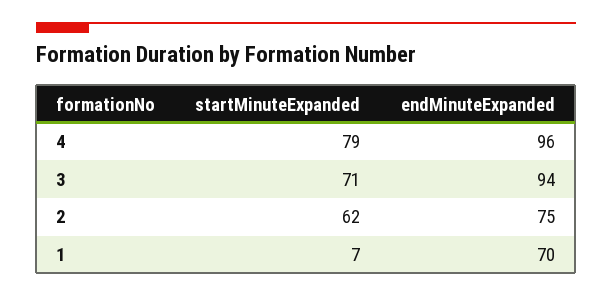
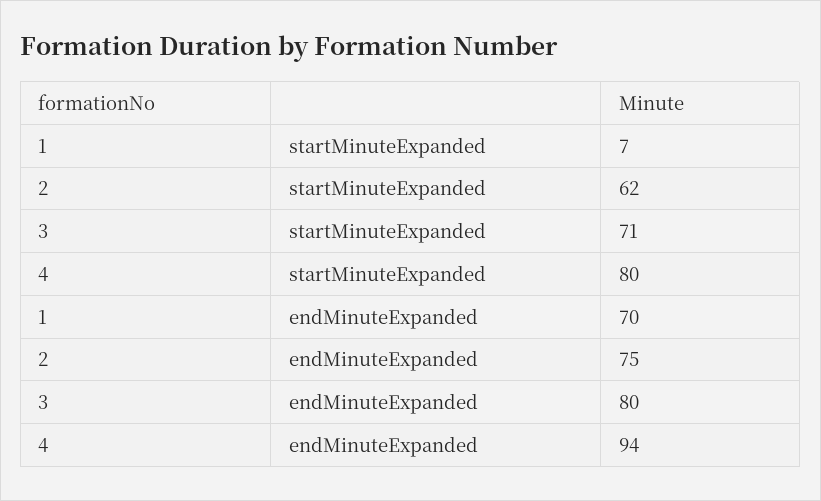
startMinuteExpanded, 4: 79 -> 80
endMinuteExpanded, 4: 96 -> 94
endMinuteExpanded, 3: 94 -> 80

